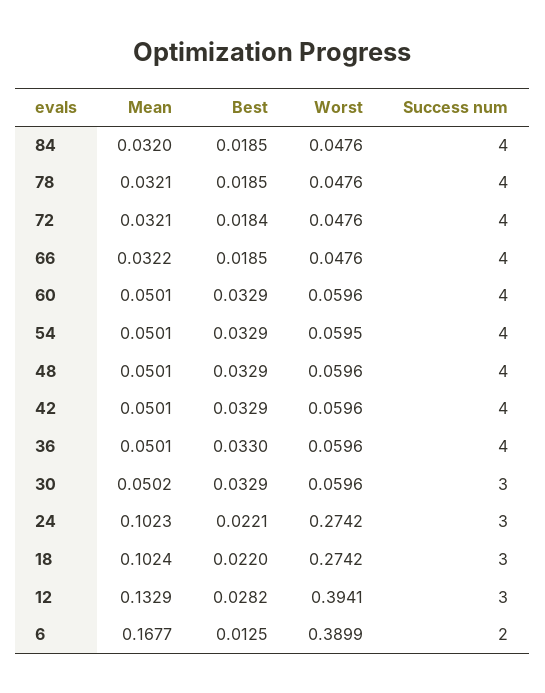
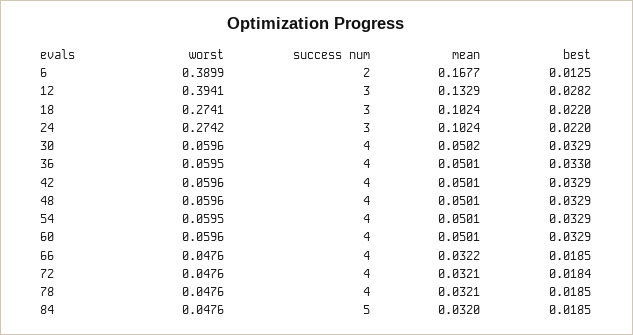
Success num, 84: 4 -> 5
Worst, 36: 0.0596 -> 0.0595
Success num, 30: 3 -> 4
Mean, 24: 0.1023 -> 0.1024
Best, 24: 0.0221 -> 0.022
Worst, 18: 0.2742 -> 0.2741

